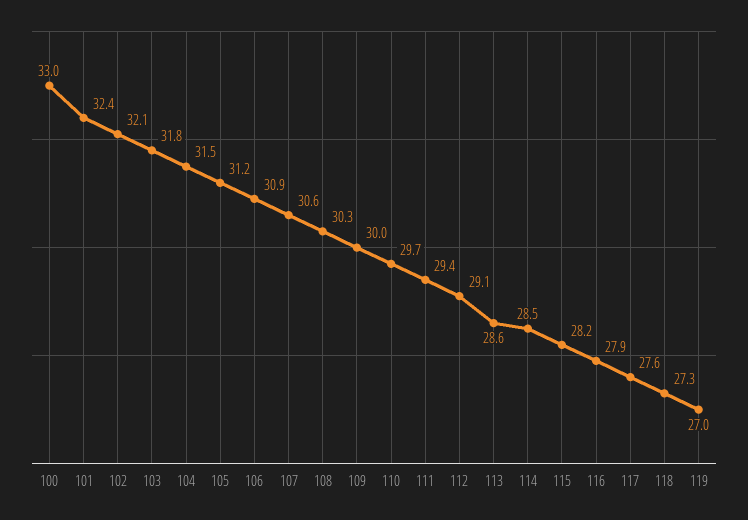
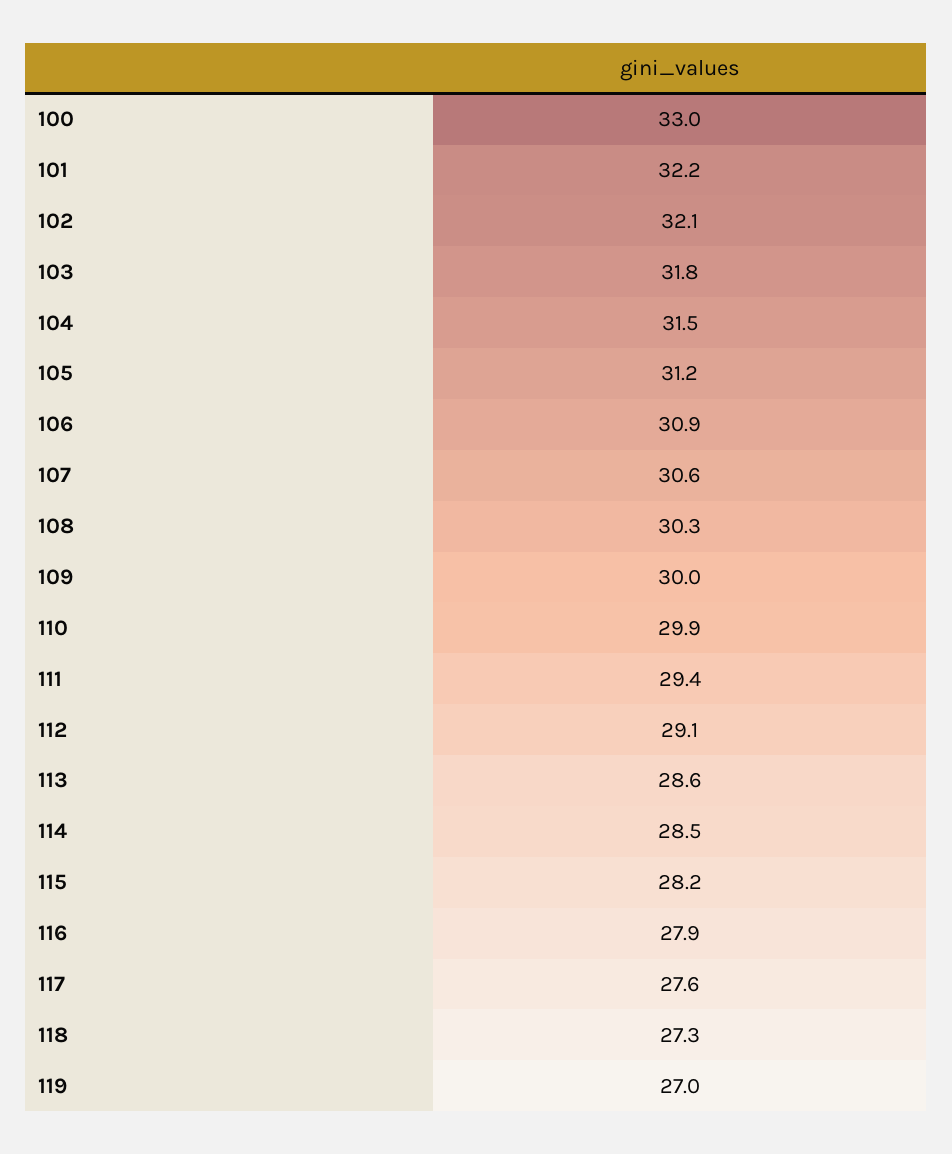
101: 32.4 -> 32.2
110: 29.7 -> 29.9

